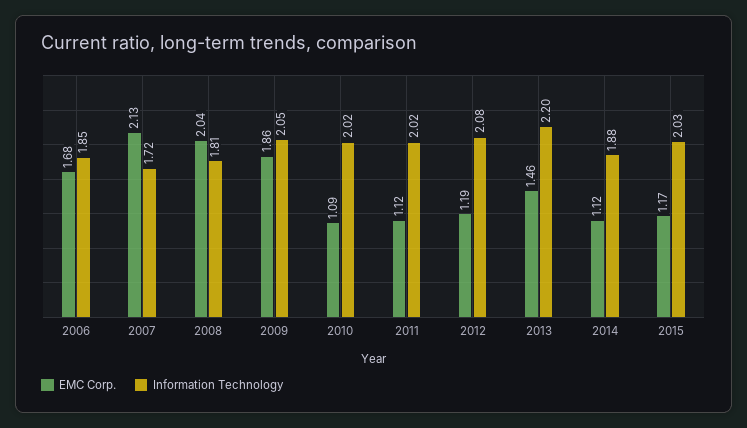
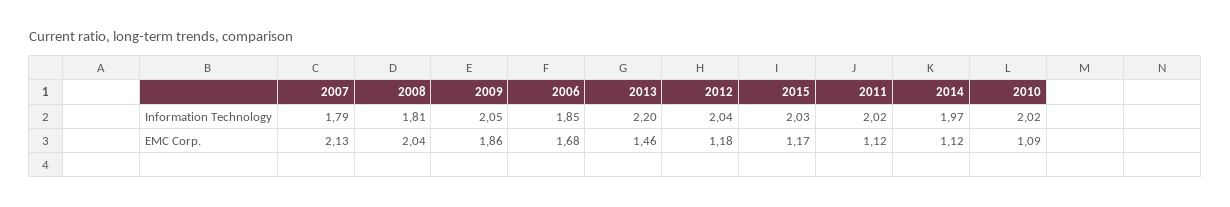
Information Technology, 2007: 1.72 -> 1.79
EMC Corp., 2012: 1.19 -> 1.18
Information Technology, 2012: 2.08 -> 2.04
Information Technology, 2014: 1.88 -> 1.97

